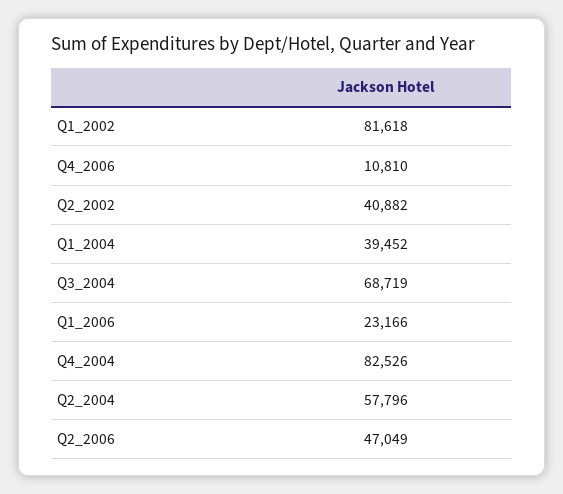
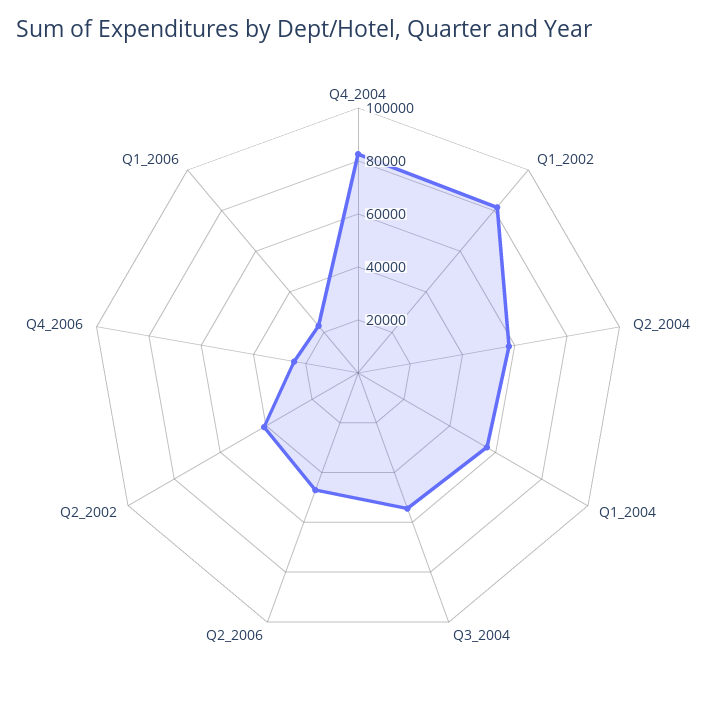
Q4_2006: 10810 -> 25000
Q1_2004: 39452 -> 55000
Q3_2004: 68719 -> 55000

